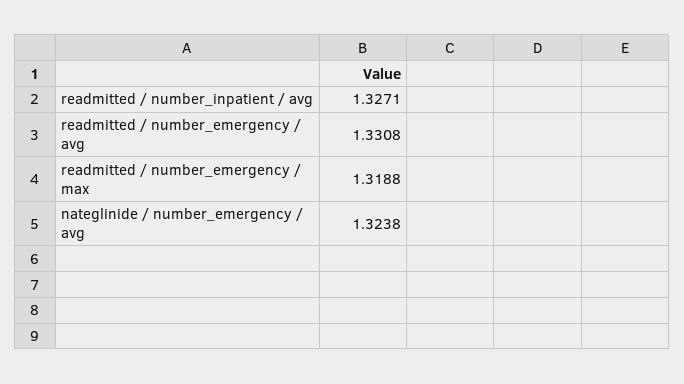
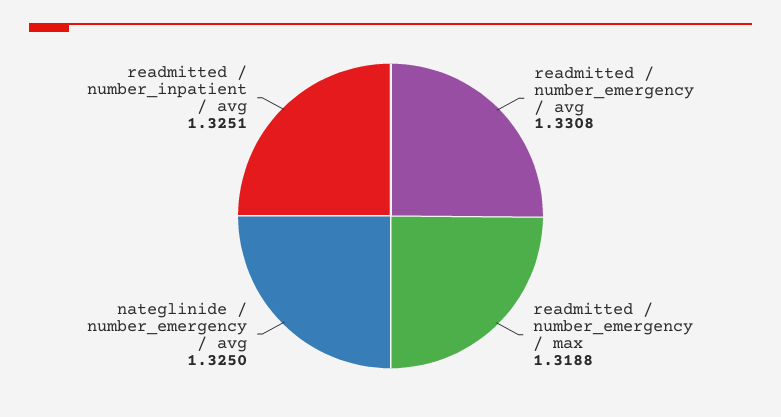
readmitted / number_inpatient / avg: 1.3271 -> 1.3251
nateglinide / number_emergency / avg: 1.3238 -> 1.325

